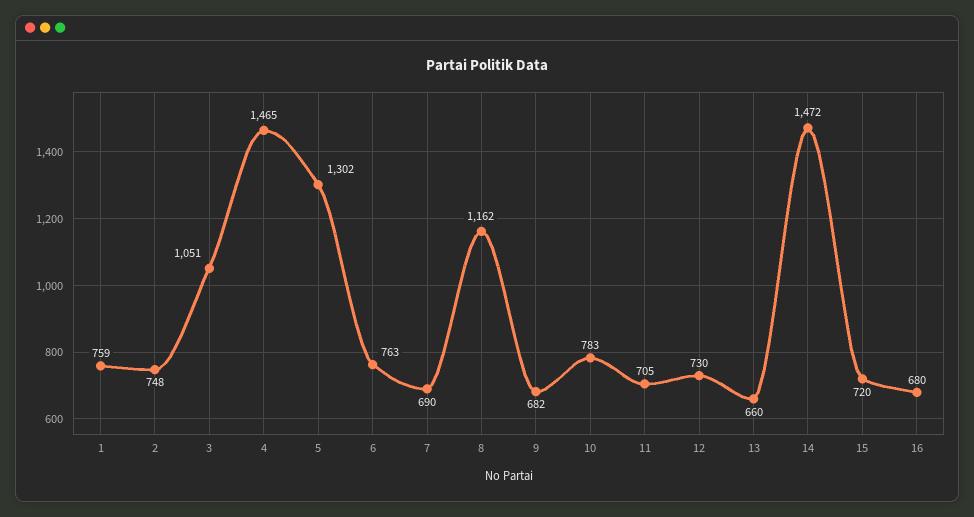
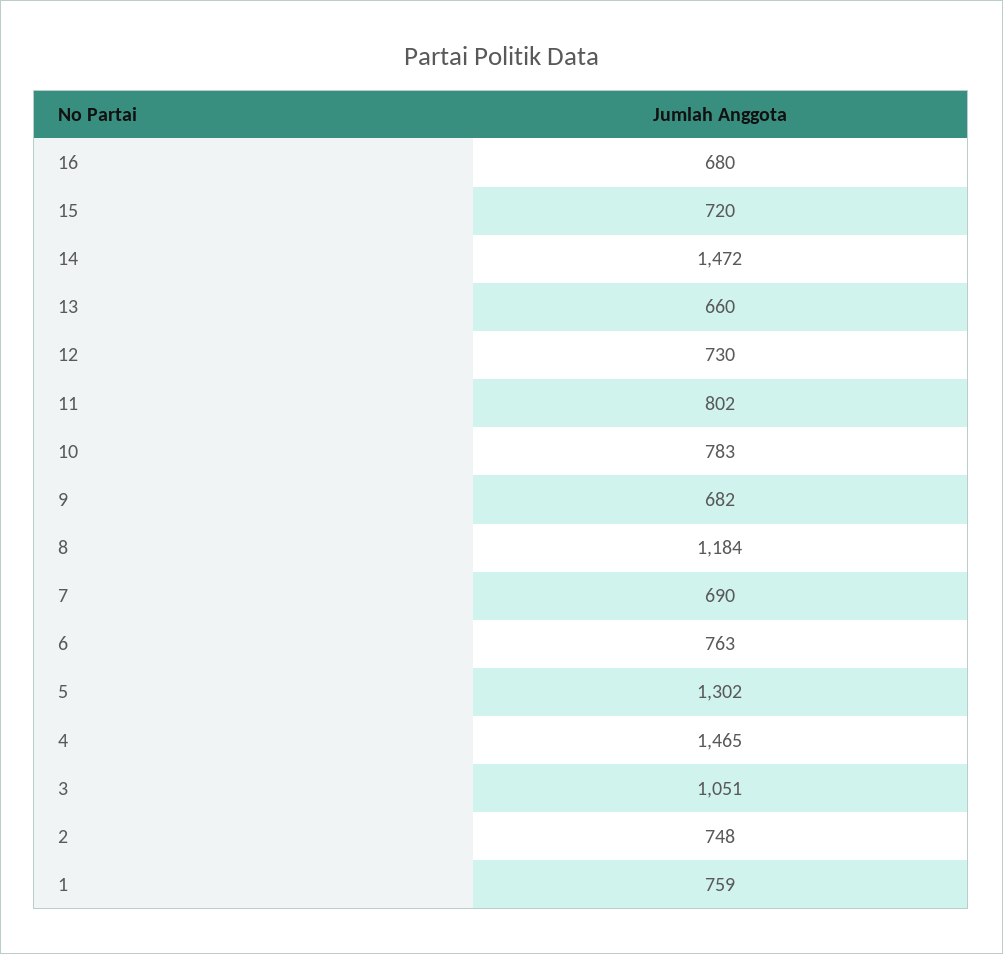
8: 1162 -> 1184
11: 705 -> 802

